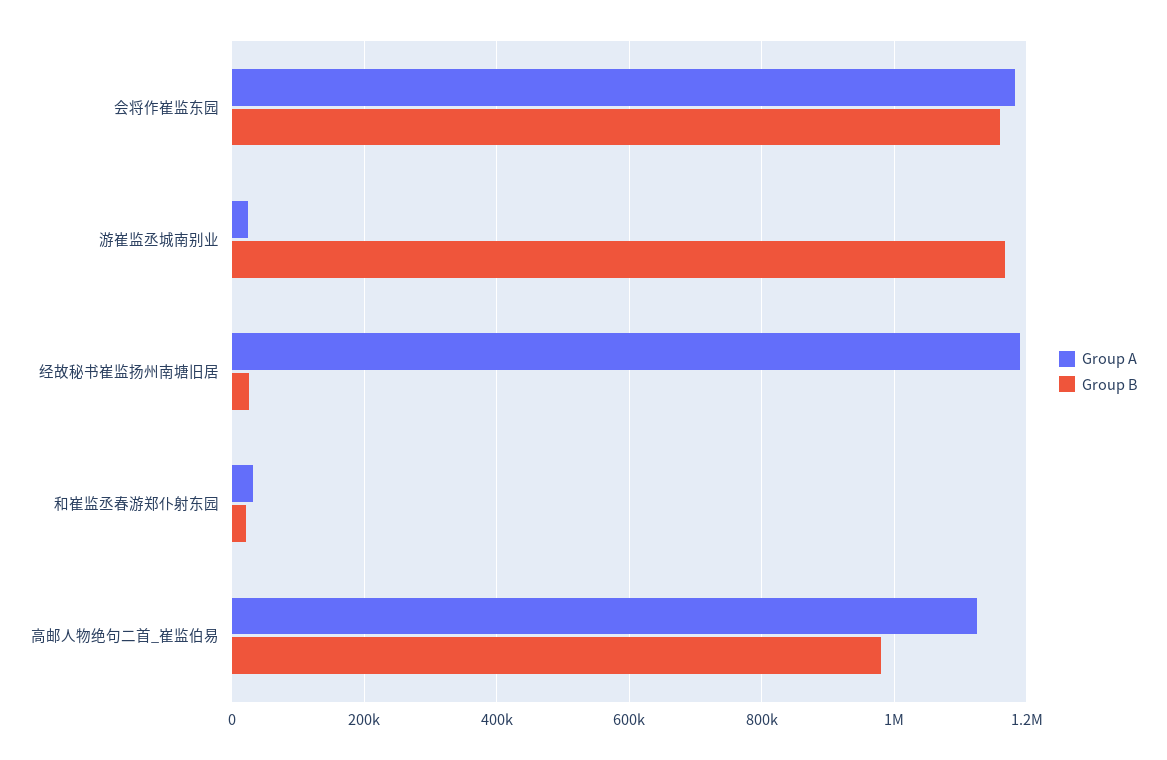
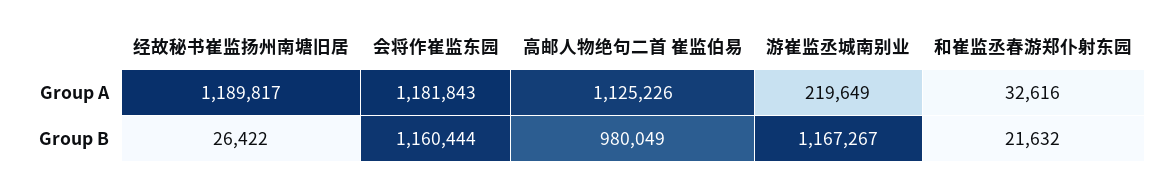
Group A, 游崔监丞城南别业: 20000 -> 219649

